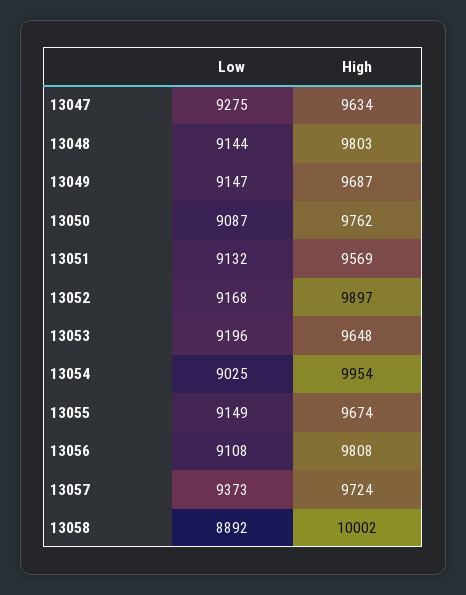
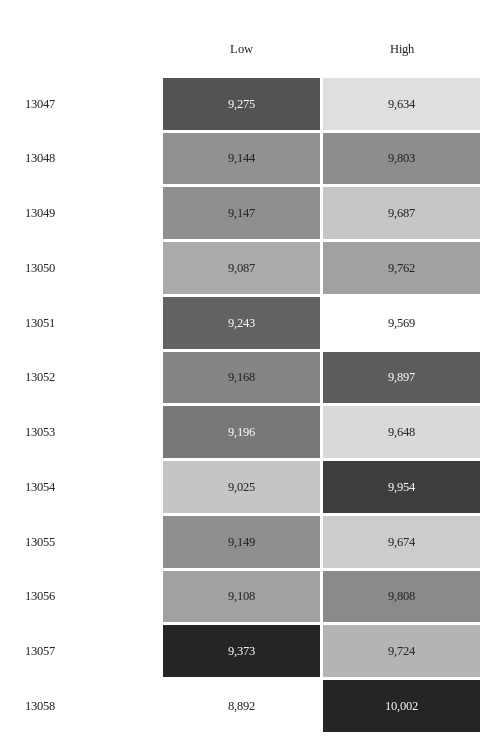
Low, 13051: 9132 -> 9243

